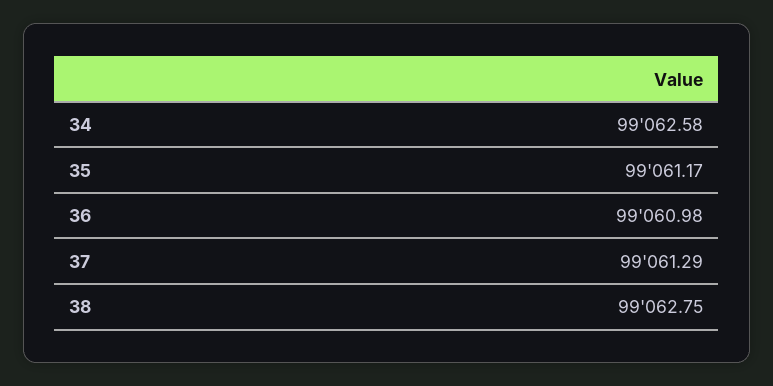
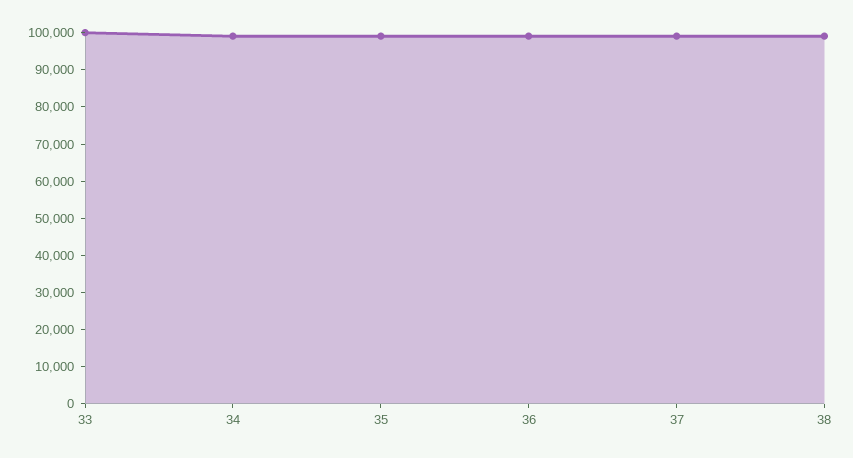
33: none -> 100000

